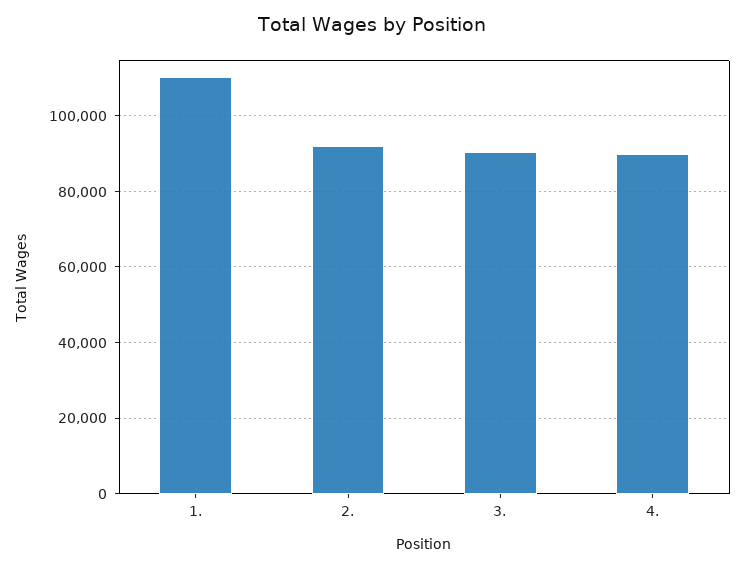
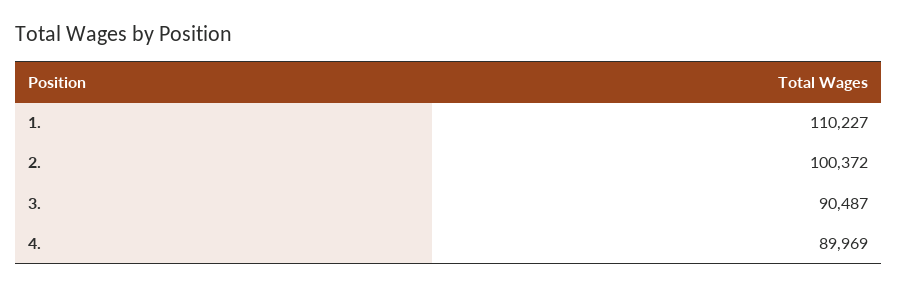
2.: 92000 -> 100372

